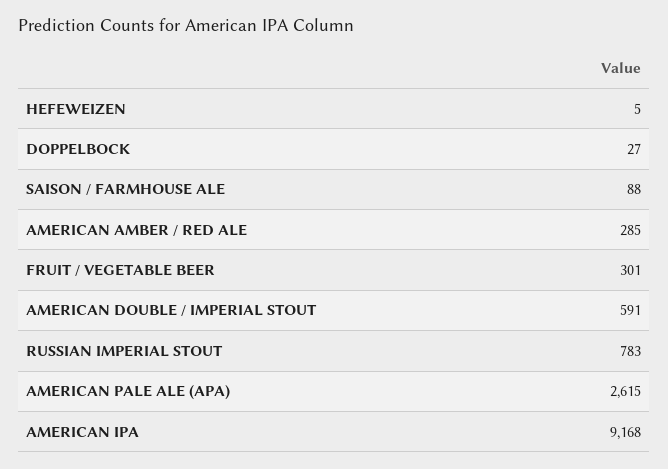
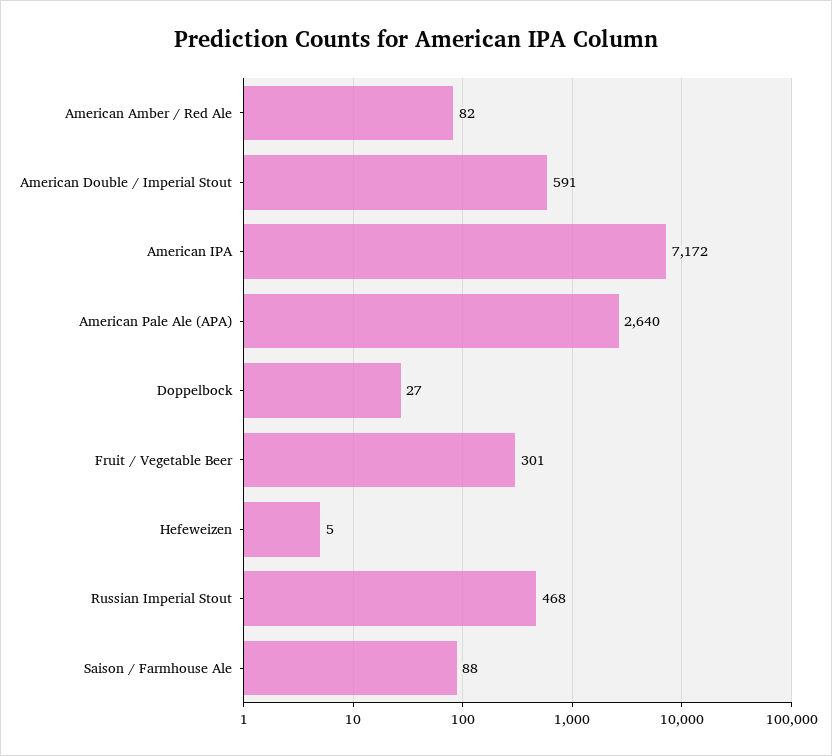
AMERICAN AMBER / RED ALE: 285 -> 82
RUSSIAN IMPERIAL STOUT: 783 -> 468
AMERICAN PALE ALE (APA): 2615 -> 2640
AMERICAN IPA: 9168 -> 7172

